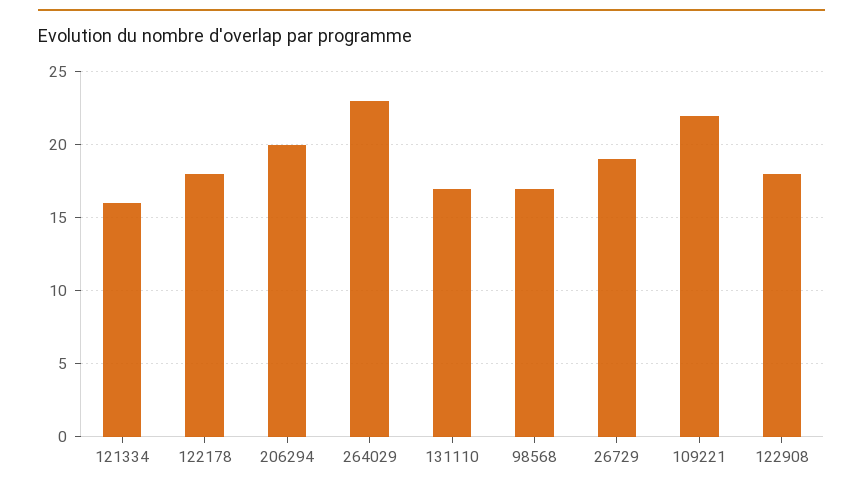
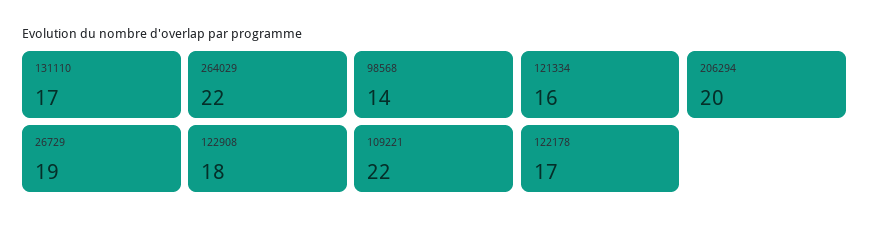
122178: 18 -> 17
264029: 23 -> 22
98568: 17 -> 14

